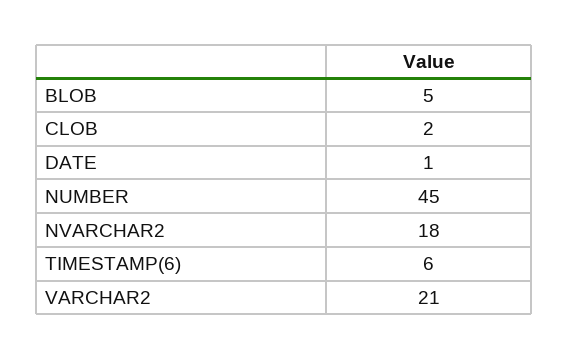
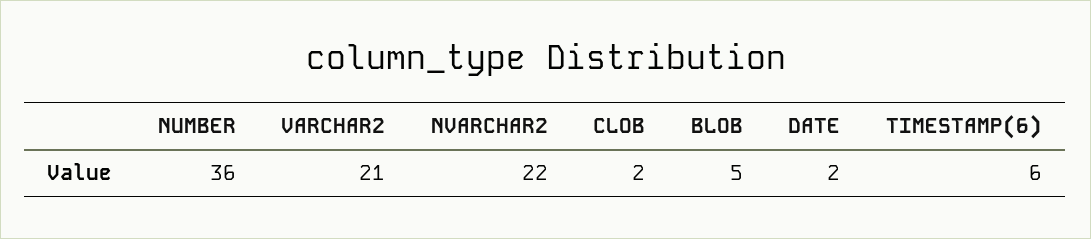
DATE: 1 -> 2
NUMBER: 45 -> 36
NVARCHAR2: 18 -> 22

